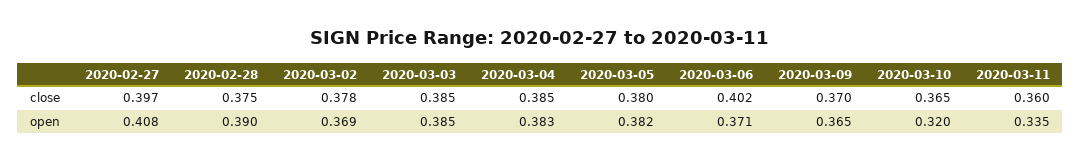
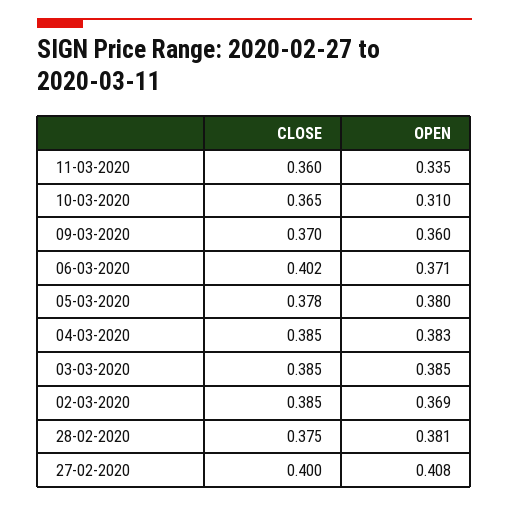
2020-02-27, close: 0.397 -> 0.4
2020-03-02, close: 0.378 -> 0.385
2020-03-05, close: 0.38 -> 0.378
2020-02-28, open: 0.39 -> 0.381
2020-03-05, open: 0.382 -> 0.38
2020-03-09, open: 0.365 -> 0.36
2020-03-10, open: 0.32 -> 0.31

